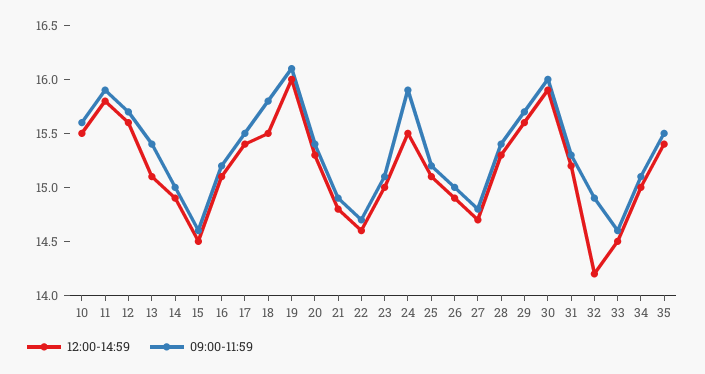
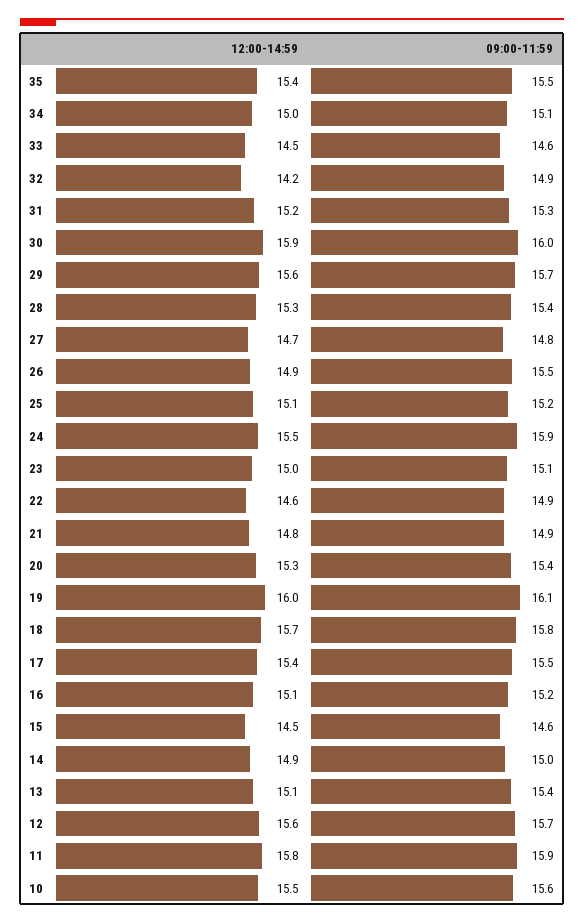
12:00-14:59, 18: 15.5 -> 15.7
09:00-11:59, 22: 14.7 -> 14.9
09:00-11:59, 26: 15 -> 15.5

